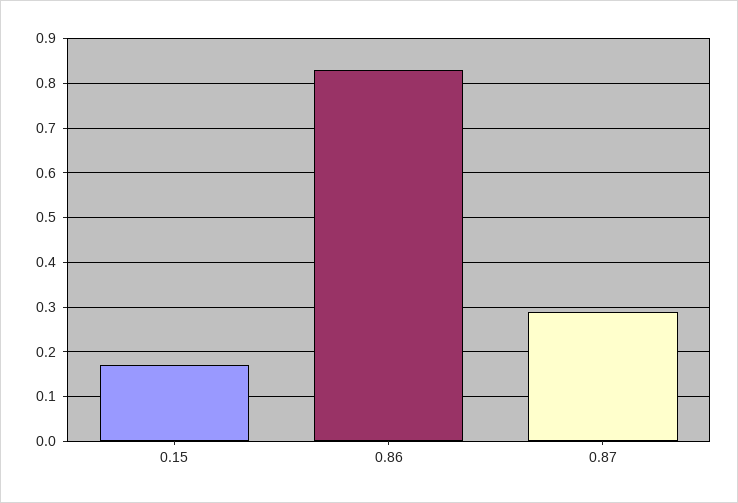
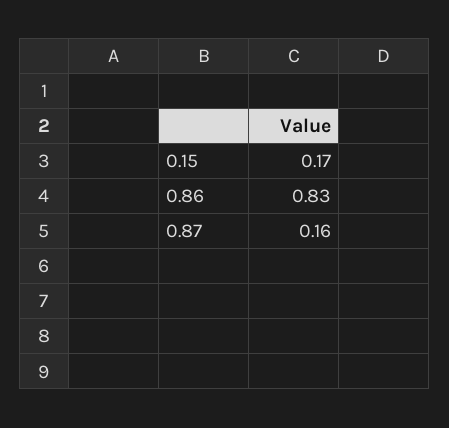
0.87: 0.3 -> 0.16

